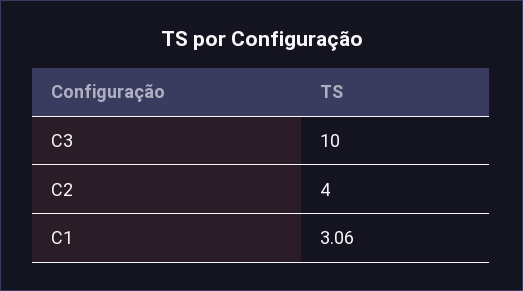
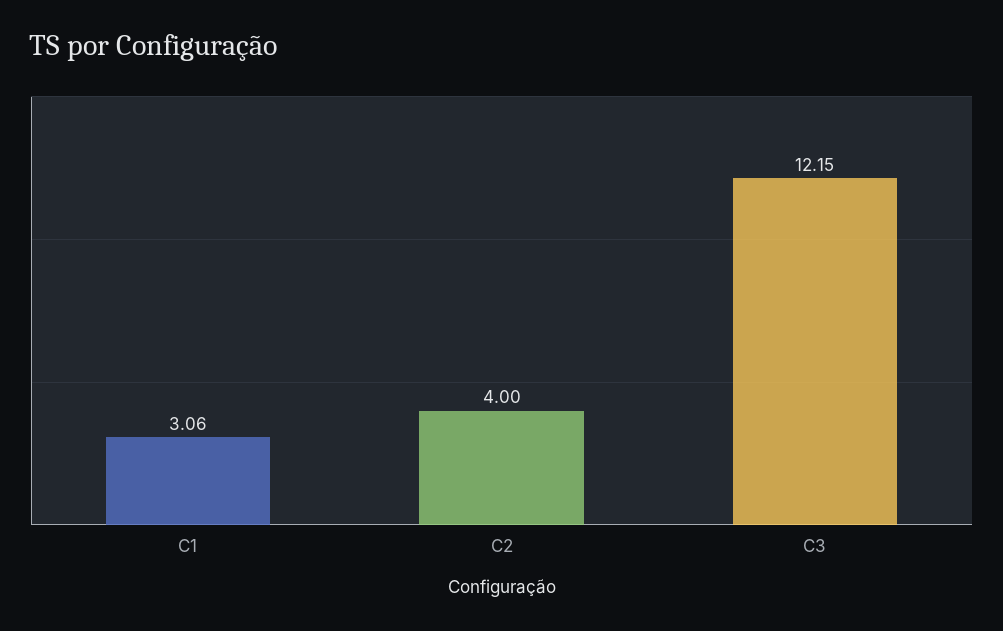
C3: 10 -> 12.15

